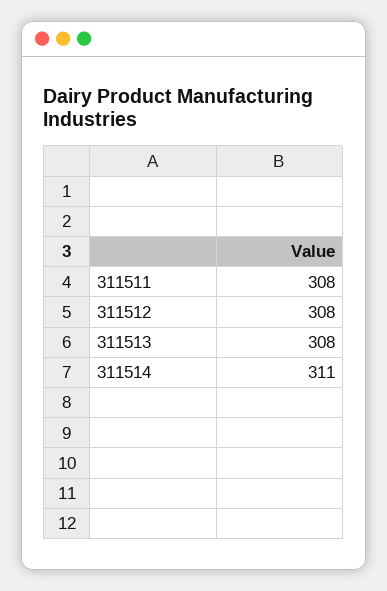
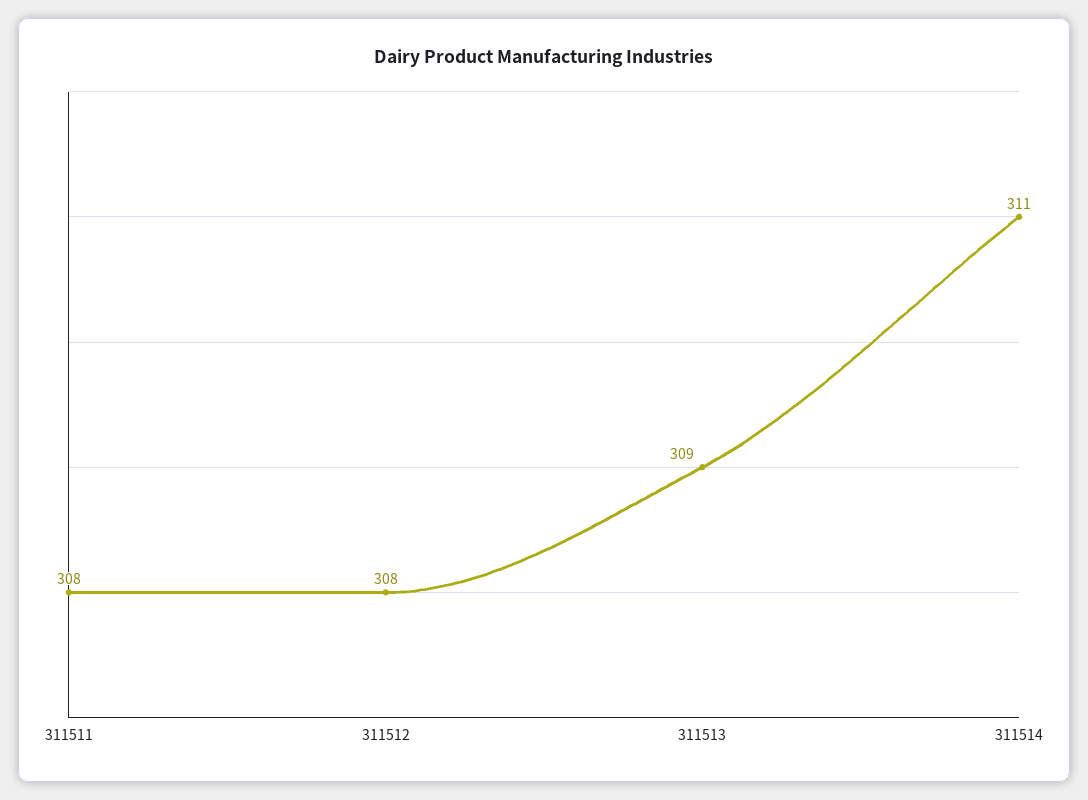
311513: 308 -> 309

